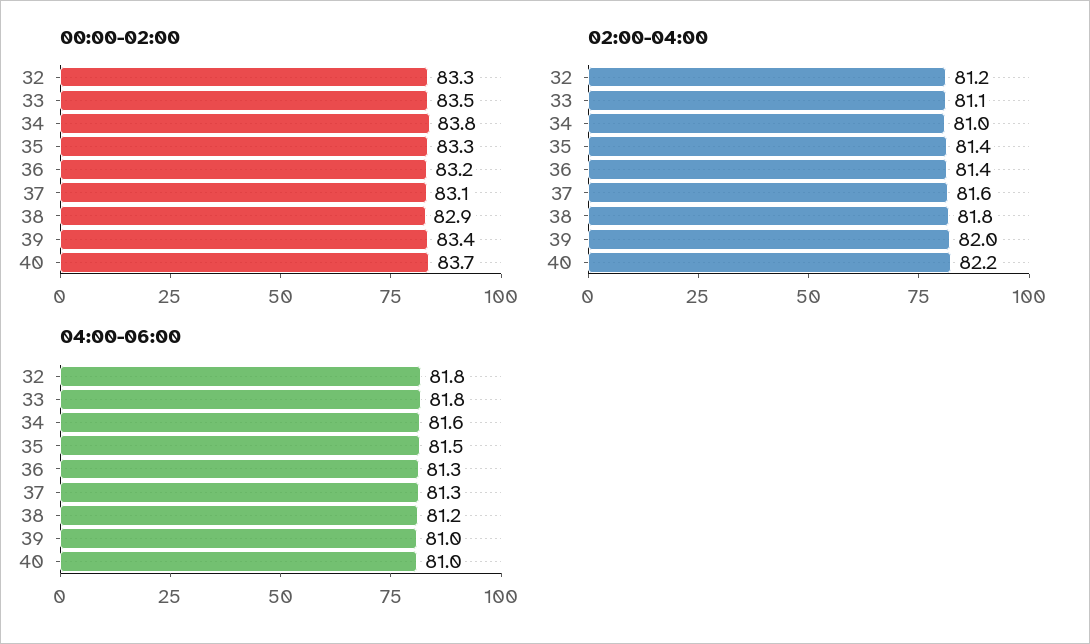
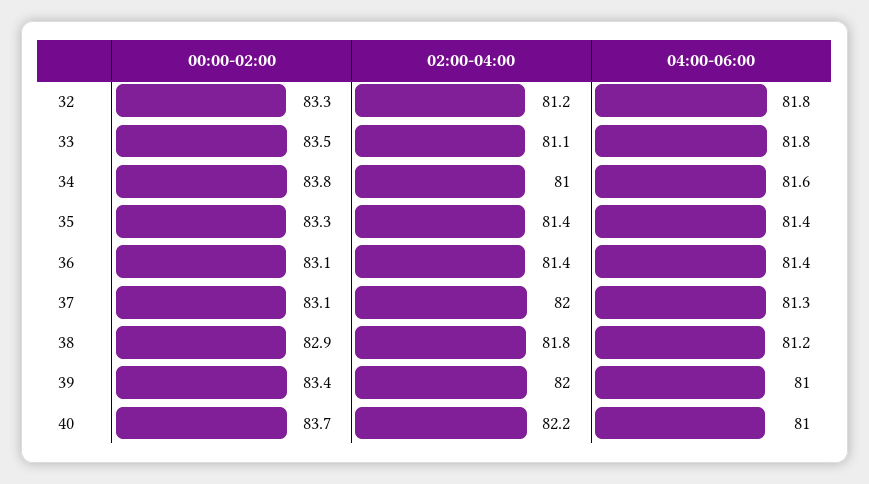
00:00-02:00, 36: 83.2 -> 83.1
02:00-04:00, 37: 81.6 -> 82
04:00-06:00, 35: 81.5 -> 81.4
04:00-06:00, 36: 81.3 -> 81.4

